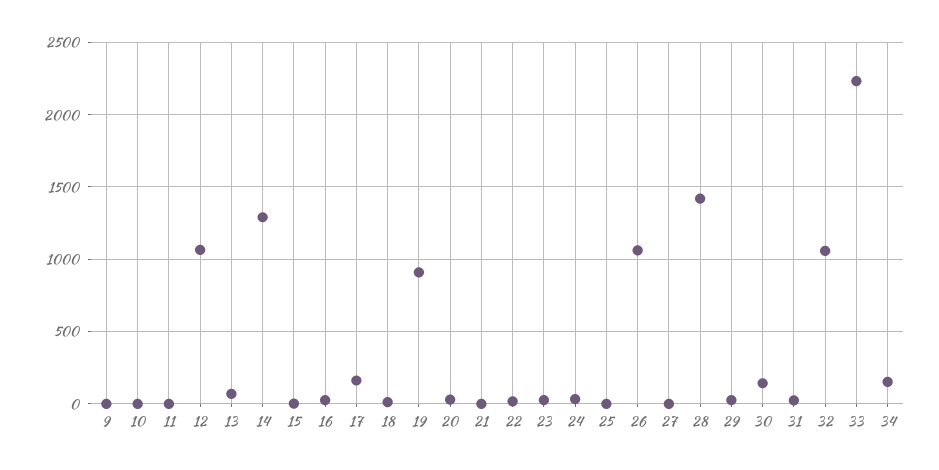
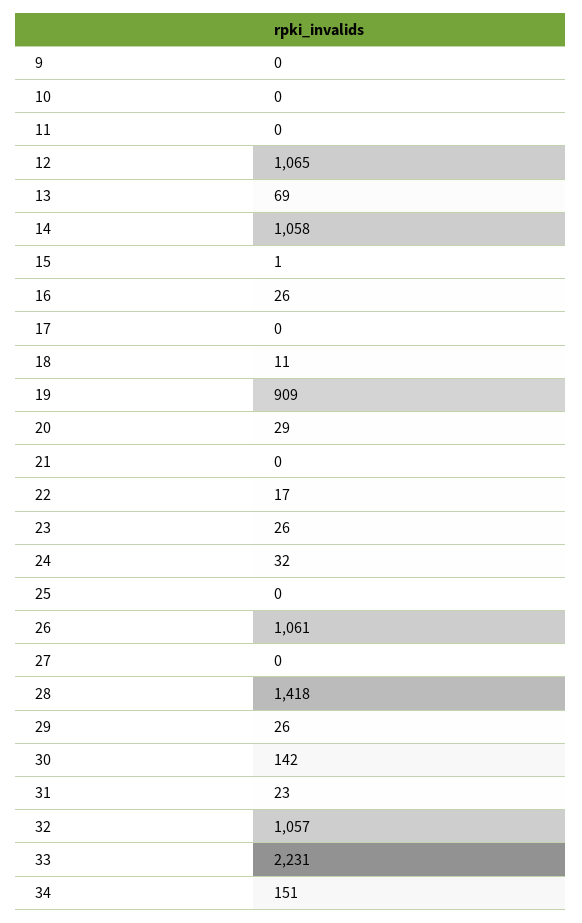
14: 1300 -> 1058
17: 150 -> 0

